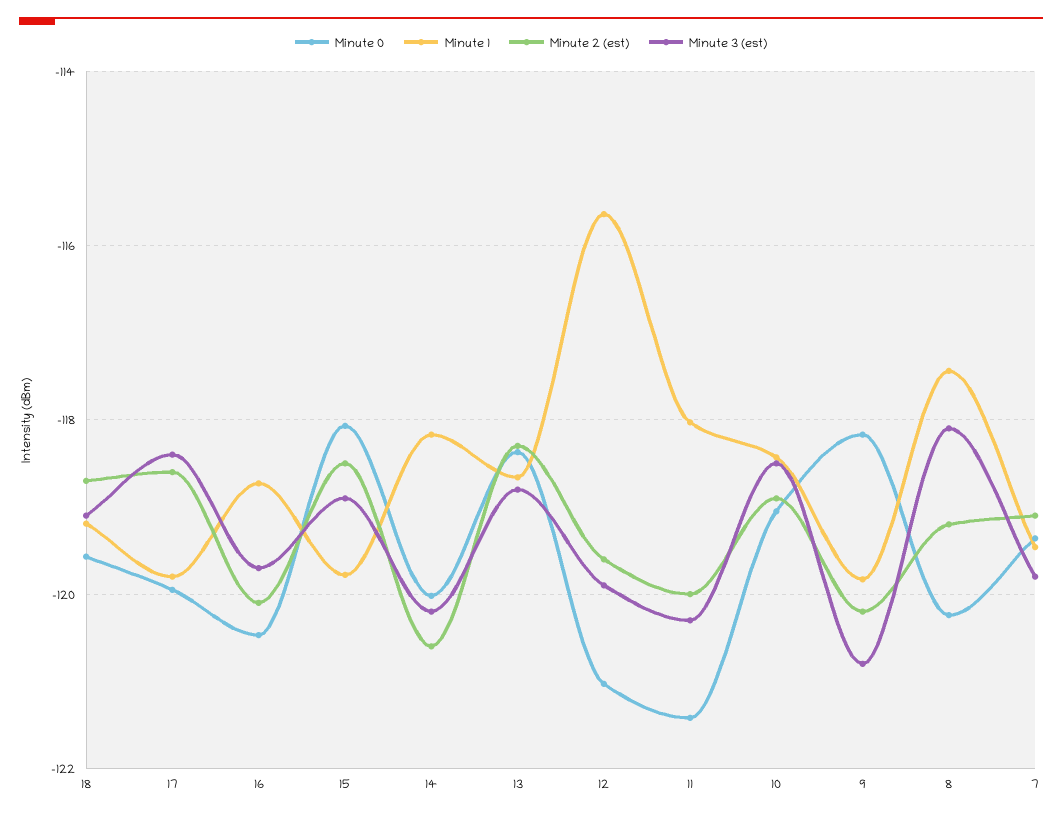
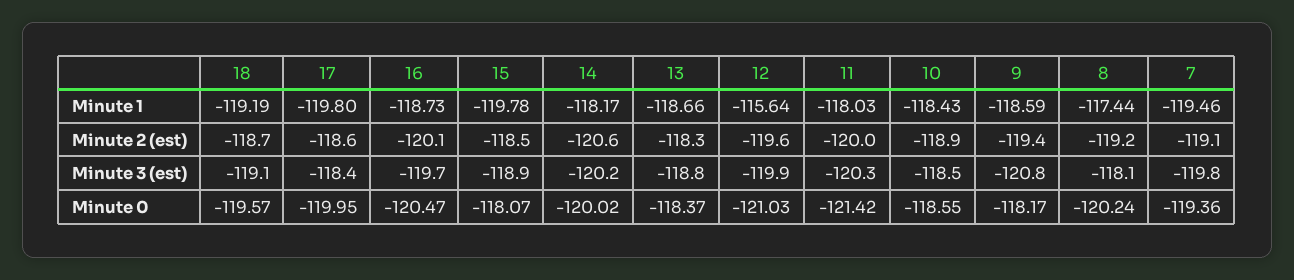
Minute 0, 10: -119 -> -118.55
Minute 1, 9: -119.8 -> -118.59
Minute 2 (est), 9: -120.2 -> -119.4

